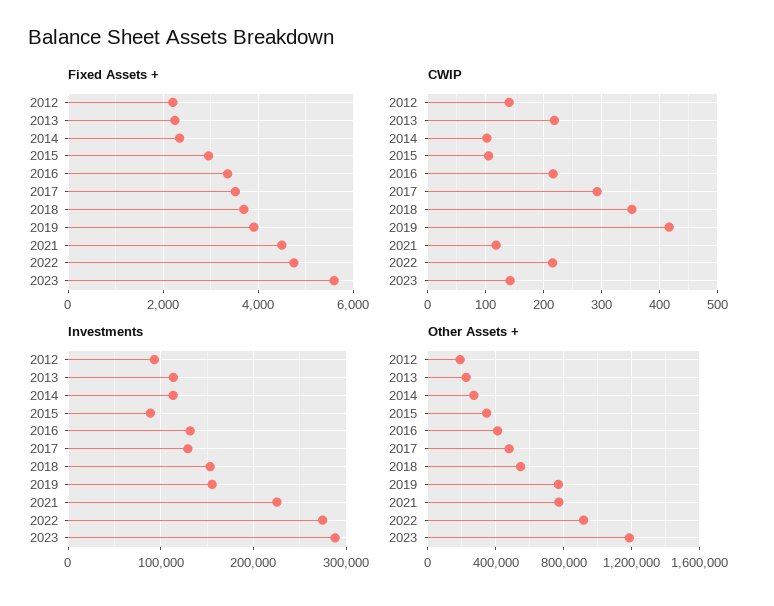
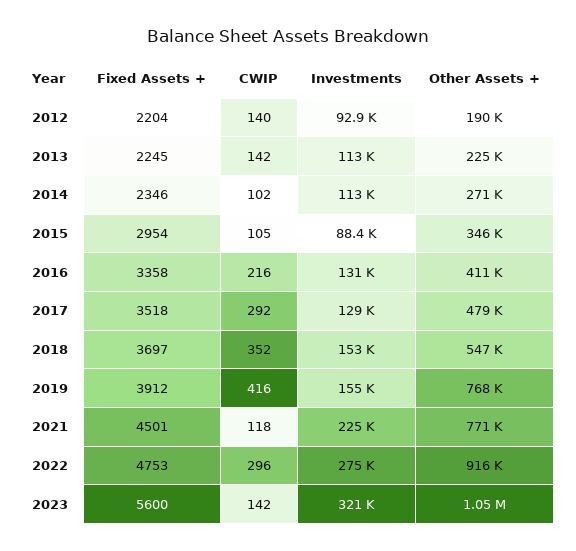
CWIP, 2013: 220 -> 142
CWIP, 2022: 220 -> 296
Investments, 2023: 290000 -> 321000
Other Assets +, 2023: 1200000 -> 1050000

